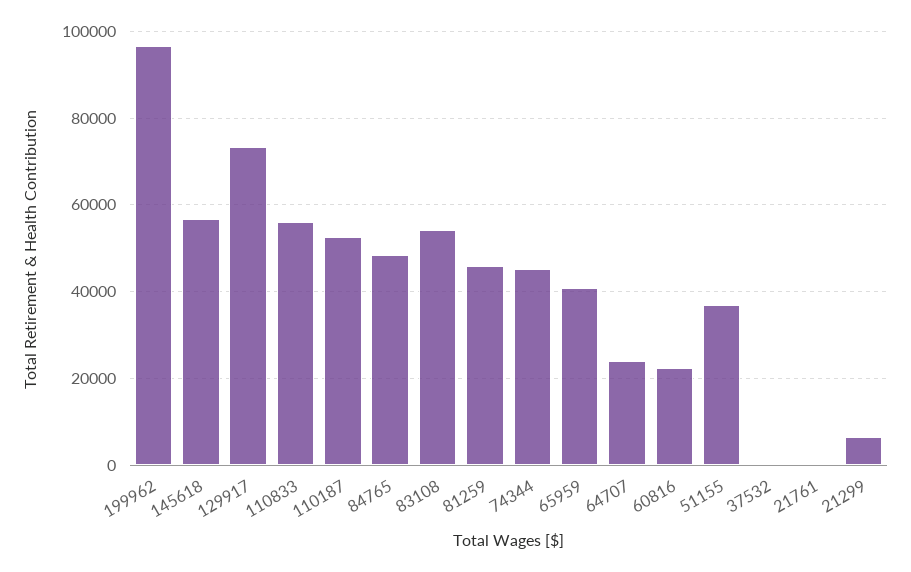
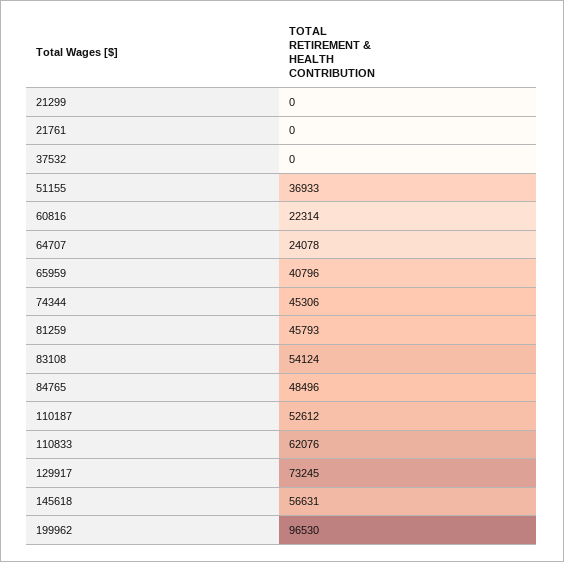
110833: 56000 -> 62076
21299: 6000 -> 0

